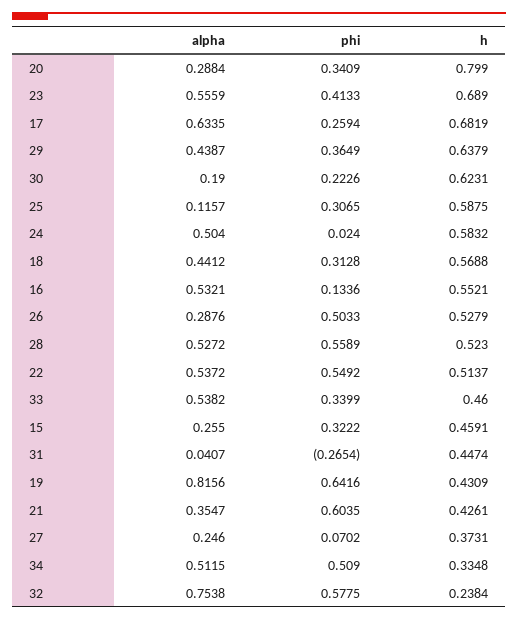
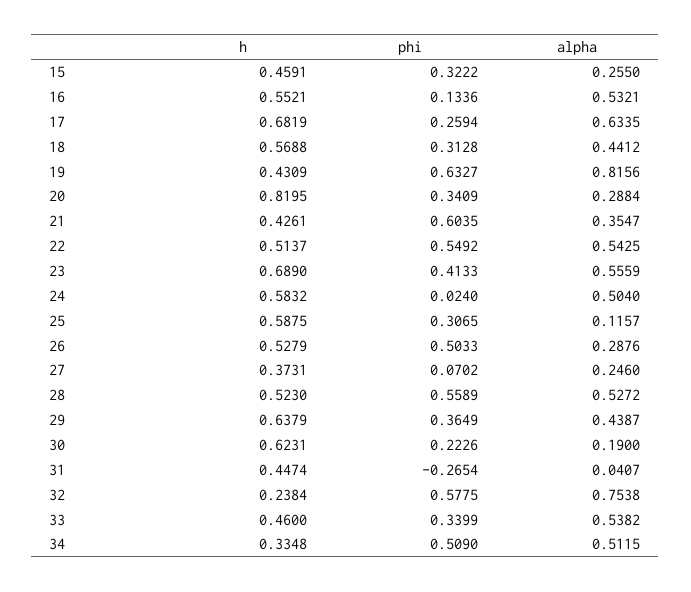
h, 20: 0.799 -> 0.8195
alpha, 22: 0.5372 -> 0.5425
phi, 19: 0.6416 -> 0.6327

